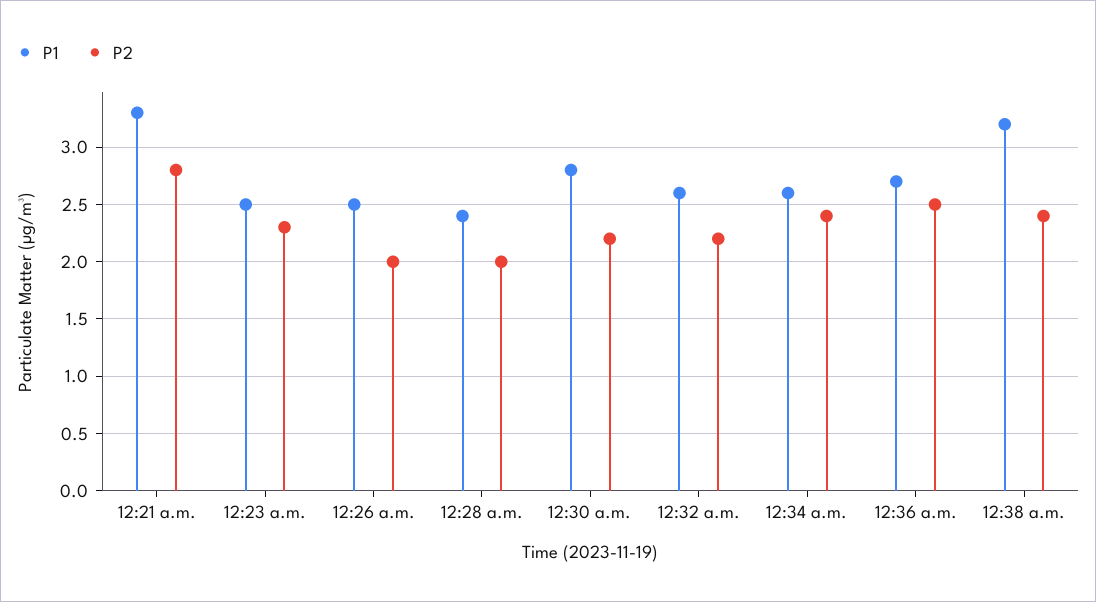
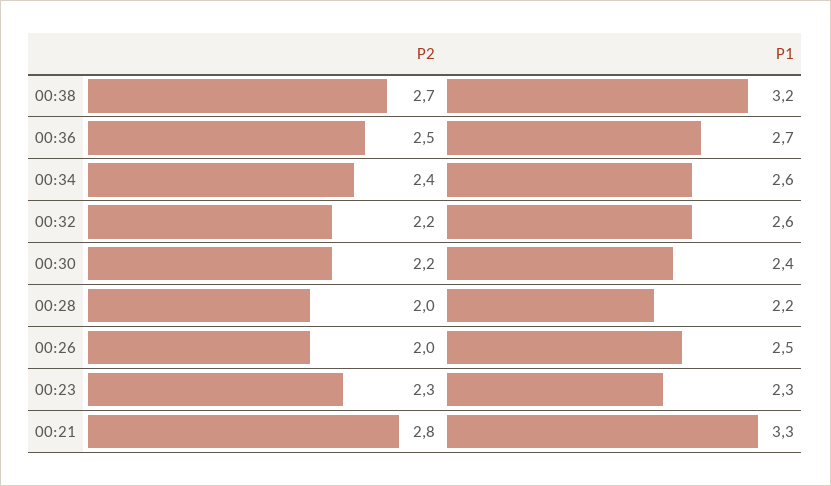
P1, 12:23 a.m.: 2.5 -> 2.3
P1, 12:28 a.m.: 2.4 -> 2.2
P1, 12:30 a.m.: 2.8 -> 2.4
P2, 12:38 a.m.: 2.4 -> 2.7

